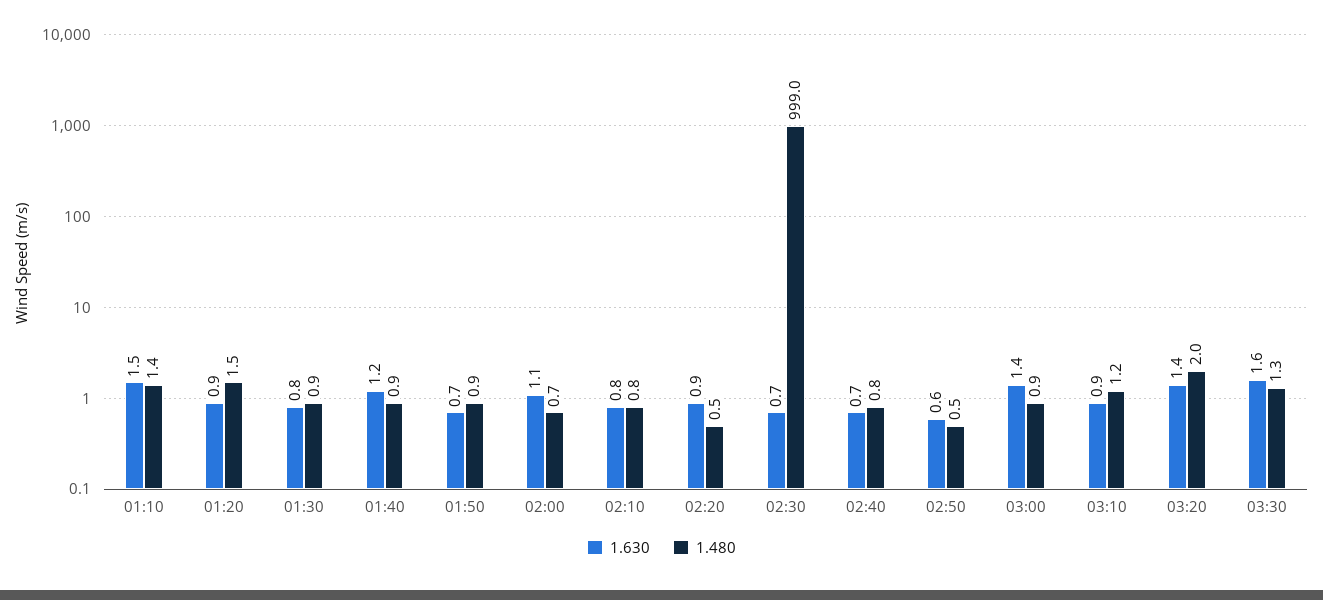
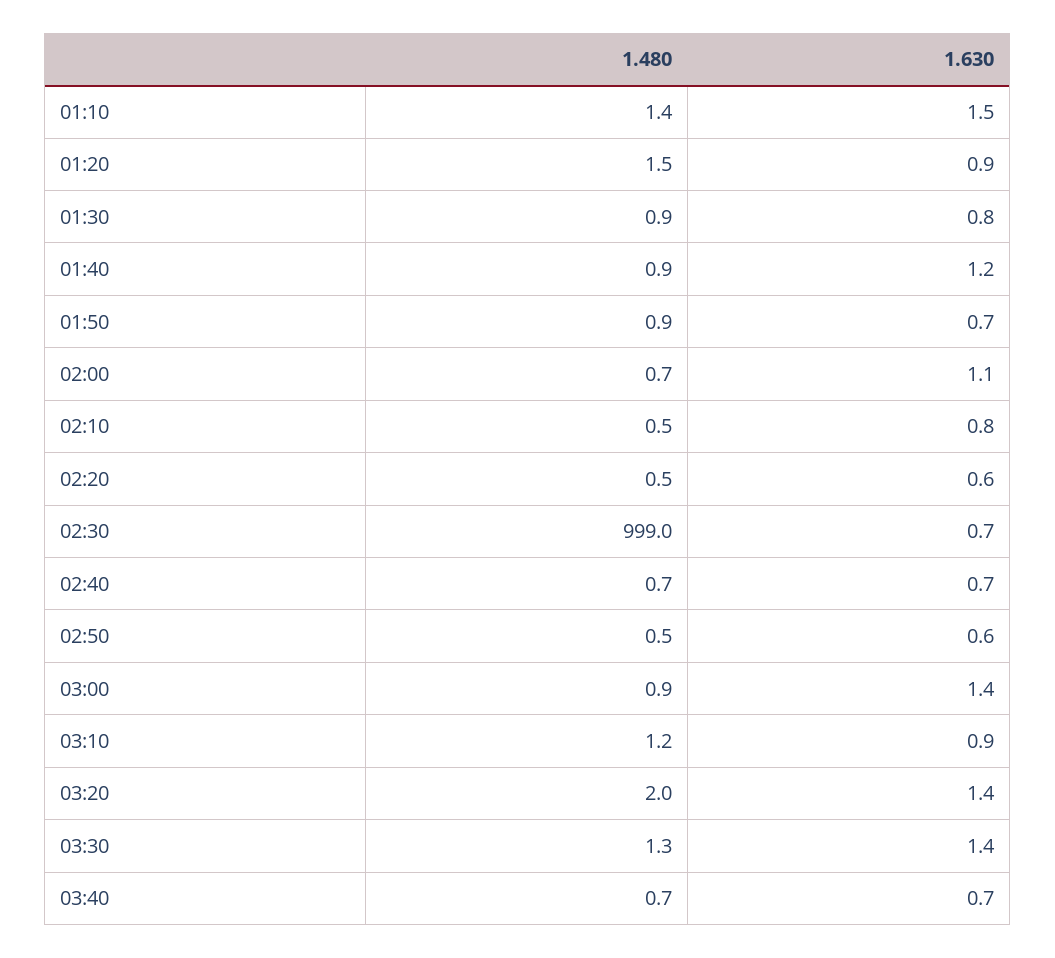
1.480, 02:10: 0.8 -> 0.5
1.630, 02:20: 0.9 -> 0.6
1.480, 02:40: 0.8 -> 0.7
1.630, 03:30: 1.6 -> 1.4
1.480, 03:40: none -> 0.7
1.630, 03:40: none -> 0.7

